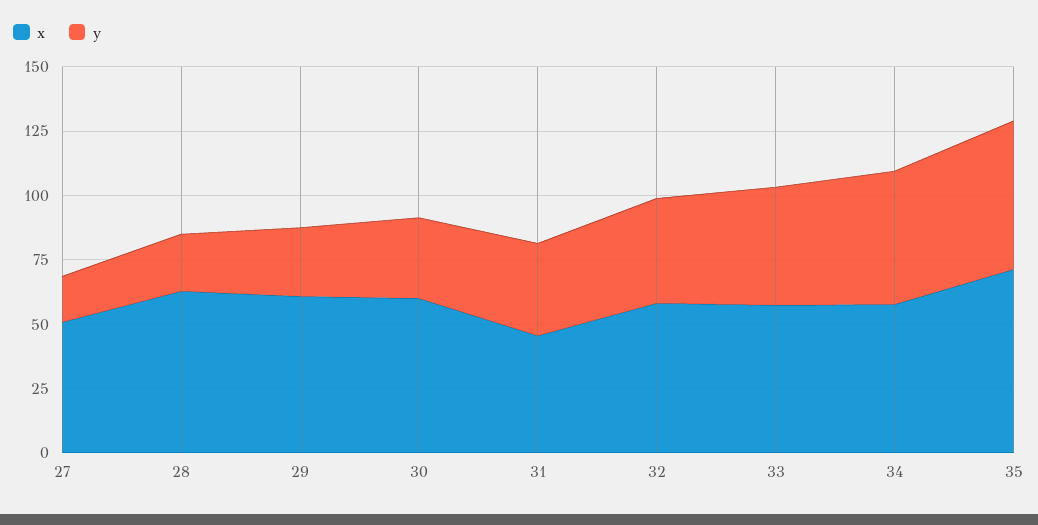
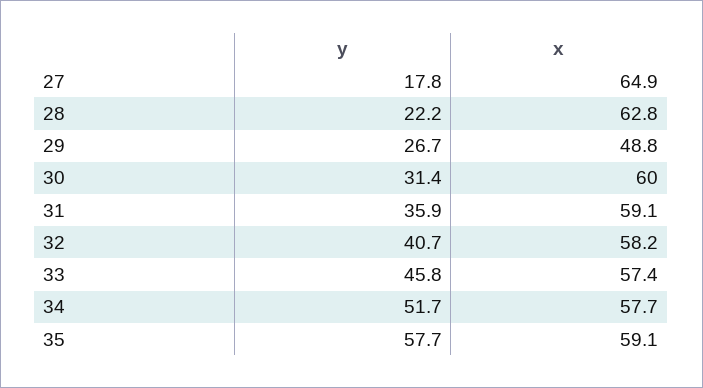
x, 27: 50 -> 64.9
x, 29: 60 -> 48.8
x, 31: 45 -> 59.1
x, 35: 70 -> 59.1

